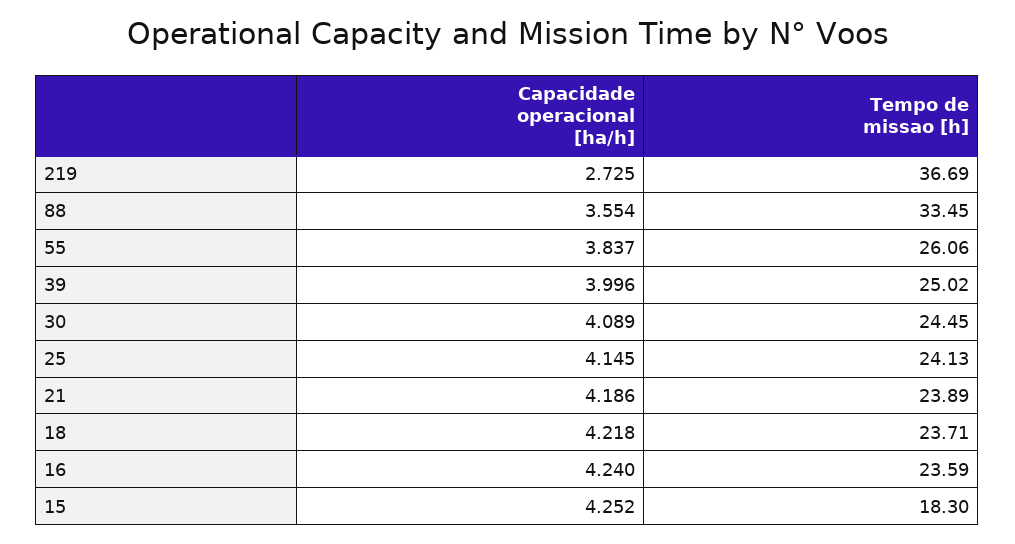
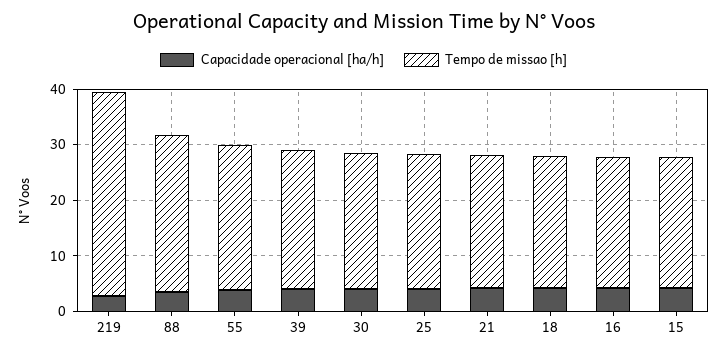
Tempo de missao [h], 88: 33.45 -> 28
Tempo de missao [h], 15: 18.3 -> 24

